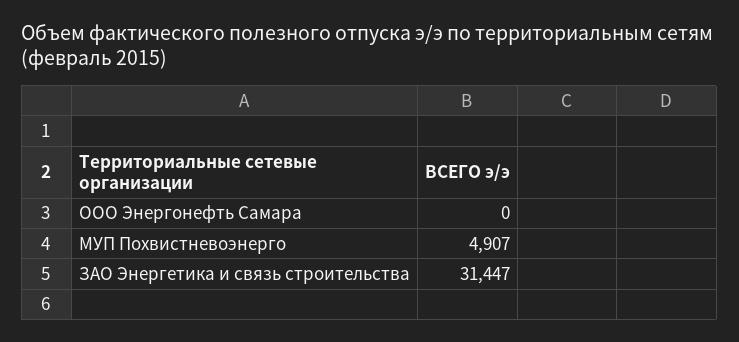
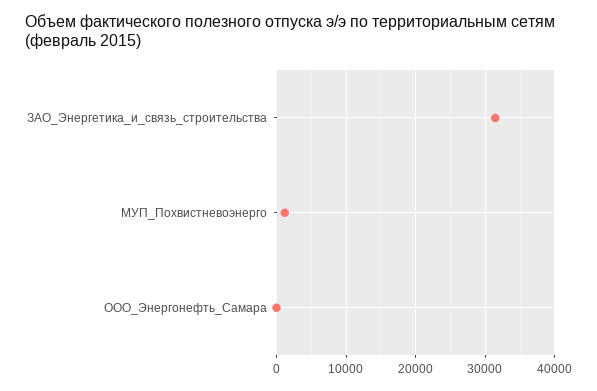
МУП Похвистневоэнерго: 4907 -> 1000

